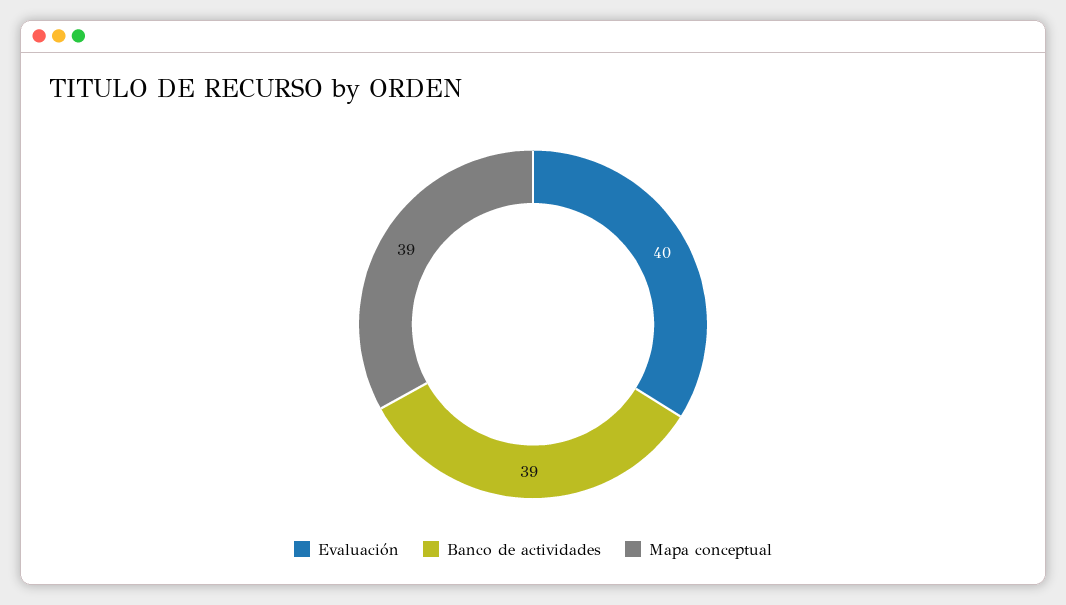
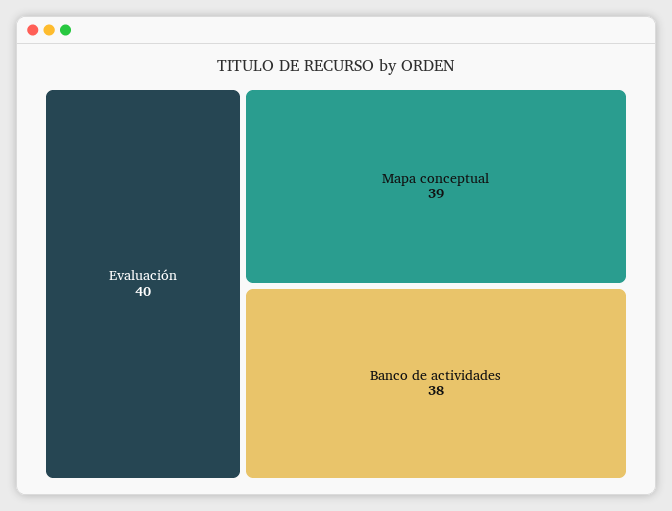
Banco de actividades: 39 -> 38

